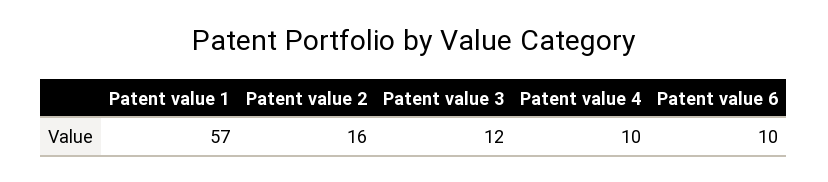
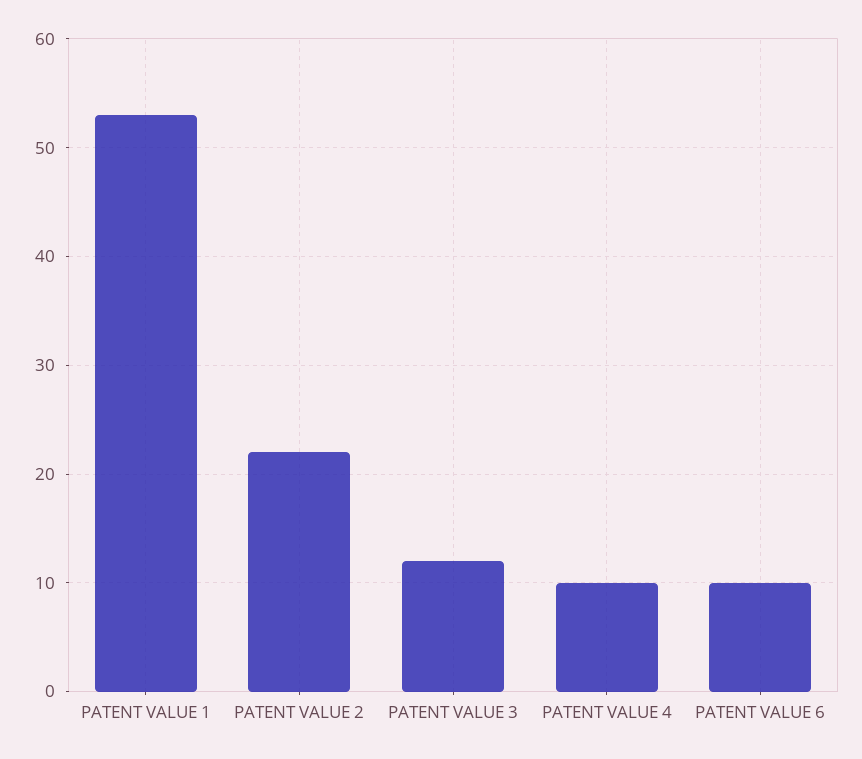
Patent value 1: 57 -> 53
Patent value 2: 16 -> 22

